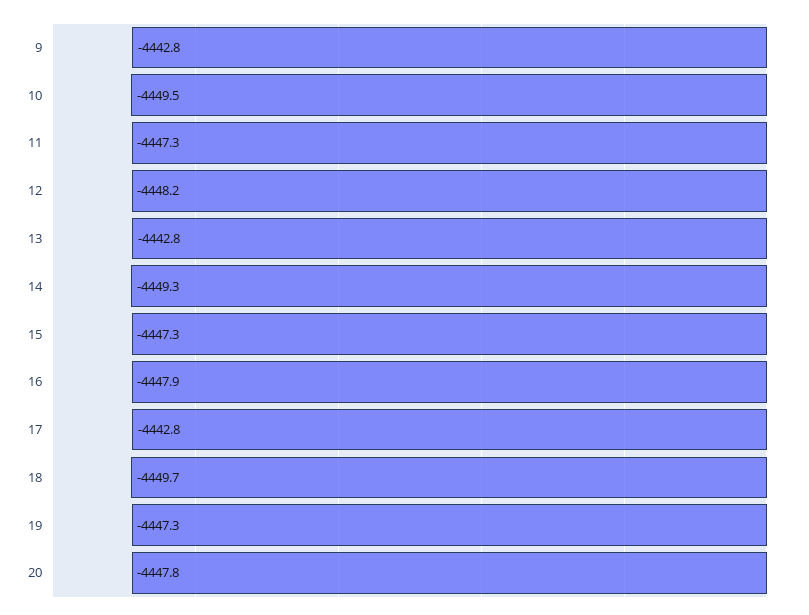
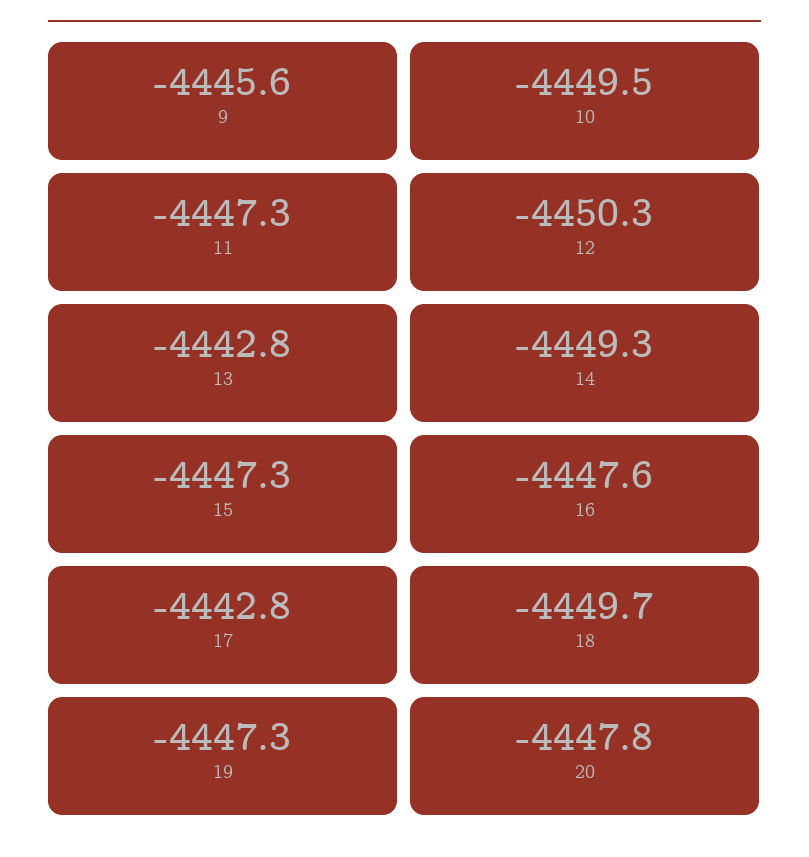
9: -4442.8 -> -4445.6
12: -4448.2 -> -4450.3
16: -4447.9 -> -4447.6

